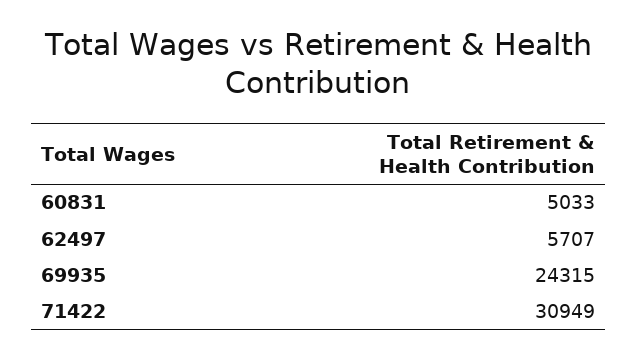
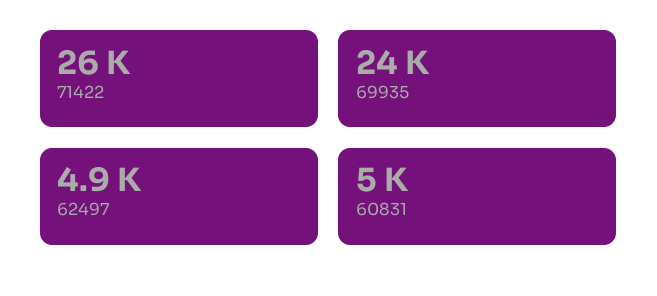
62497: 5707 -> 4900
71422: 30949 -> 26000

